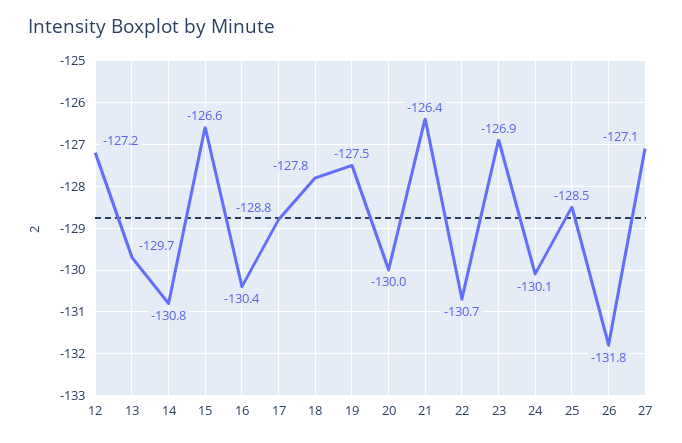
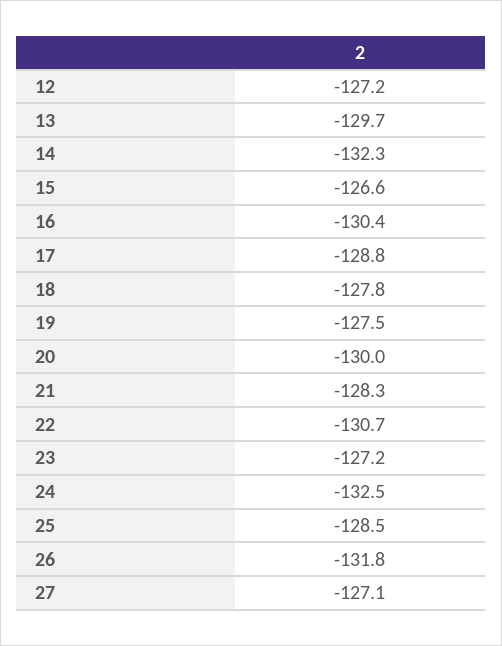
14: -130.8 -> -132.3
21: -126.4 -> -128.3
23: -126.9 -> -127.2
24: -130.1 -> -132.5

